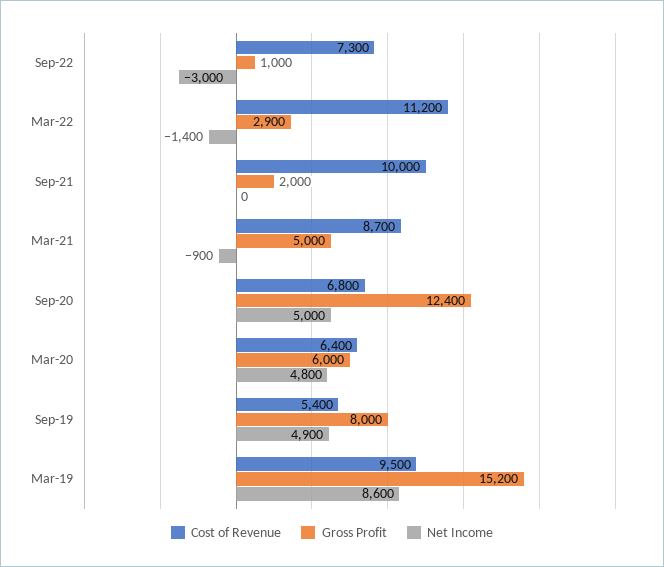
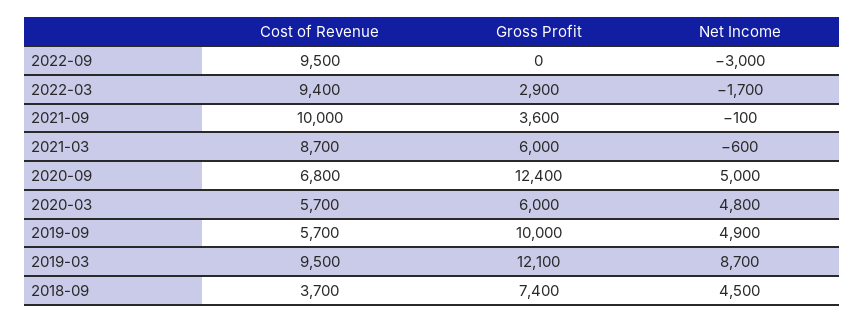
Cost of Revenue, Sep-22: 7300 -> 9500
Gross Profit, Sep-22: 1000 -> 0
Cost of Revenue, Mar-22: 11200 -> 9400
Net Income, Mar-22: -1400 -> -1700
Gross Profit, Sep-21: 2000 -> 3600
Net Income, Sep-21: 0 -> -100
Gross Profit, Mar-21: 5000 -> 6000
Net Income, Mar-21: -900 -> -600
Cost of Revenue, Mar-20: 6400 -> 5700
Cost of Revenue, Sep-19: 5400 -> 5700
Gross Profit, Sep-19: 8000 -> 10000
Gross Profit, Mar-19: 15200 -> 12100
Net Income, Mar-19: 8600 -> 8700
Cost of Revenue, 2018-09: none -> 3700
Gross Profit, 2018-09: none -> 7400
Net Income, 2018-09: none -> 4500

